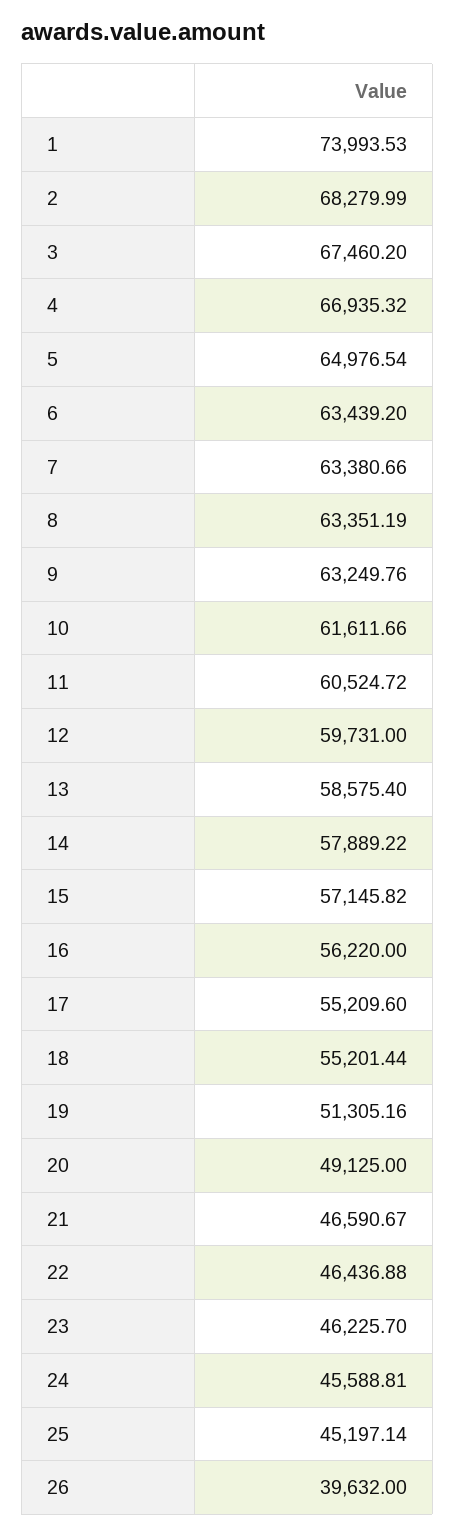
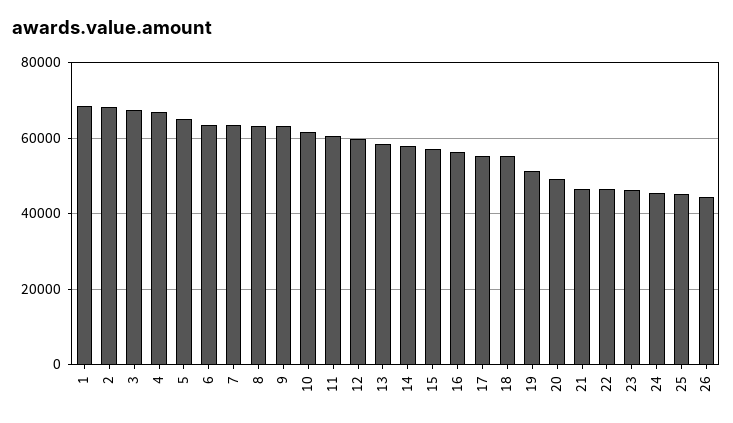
1: 73993.53 -> 68000
26: 39632 -> 44000

